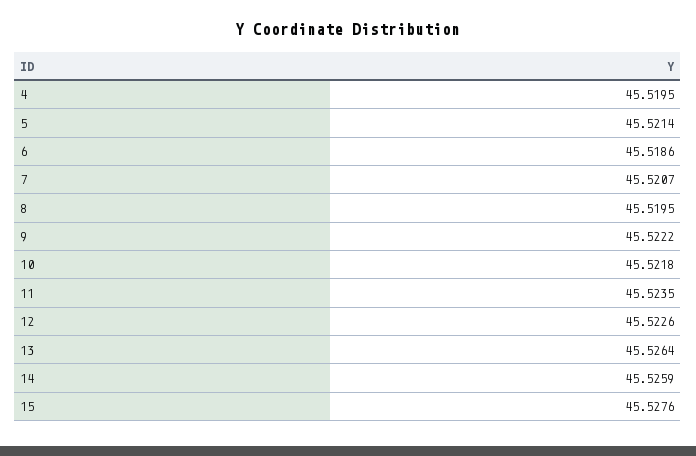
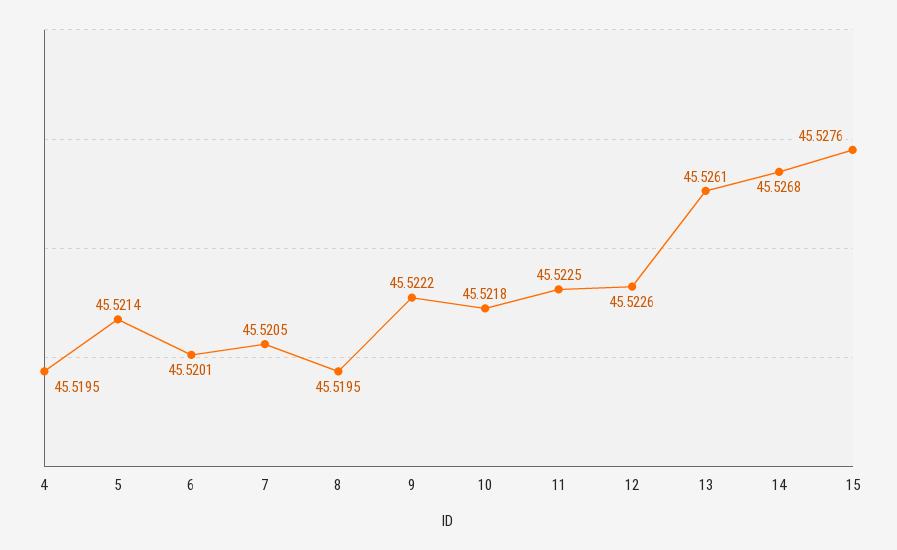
6: 45.5186 -> 45.5201
7: 45.5207 -> 45.5205
11: 45.5235 -> 45.5225
13: 45.5264 -> 45.5261
14: 45.5259 -> 45.5268

